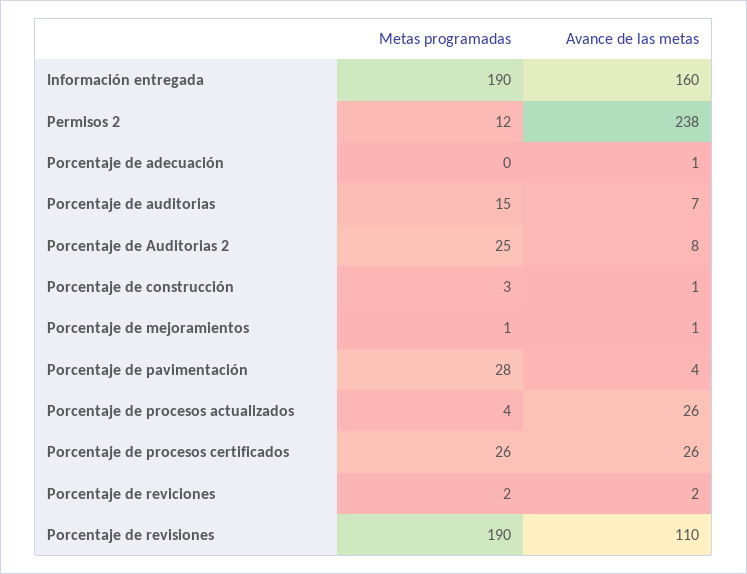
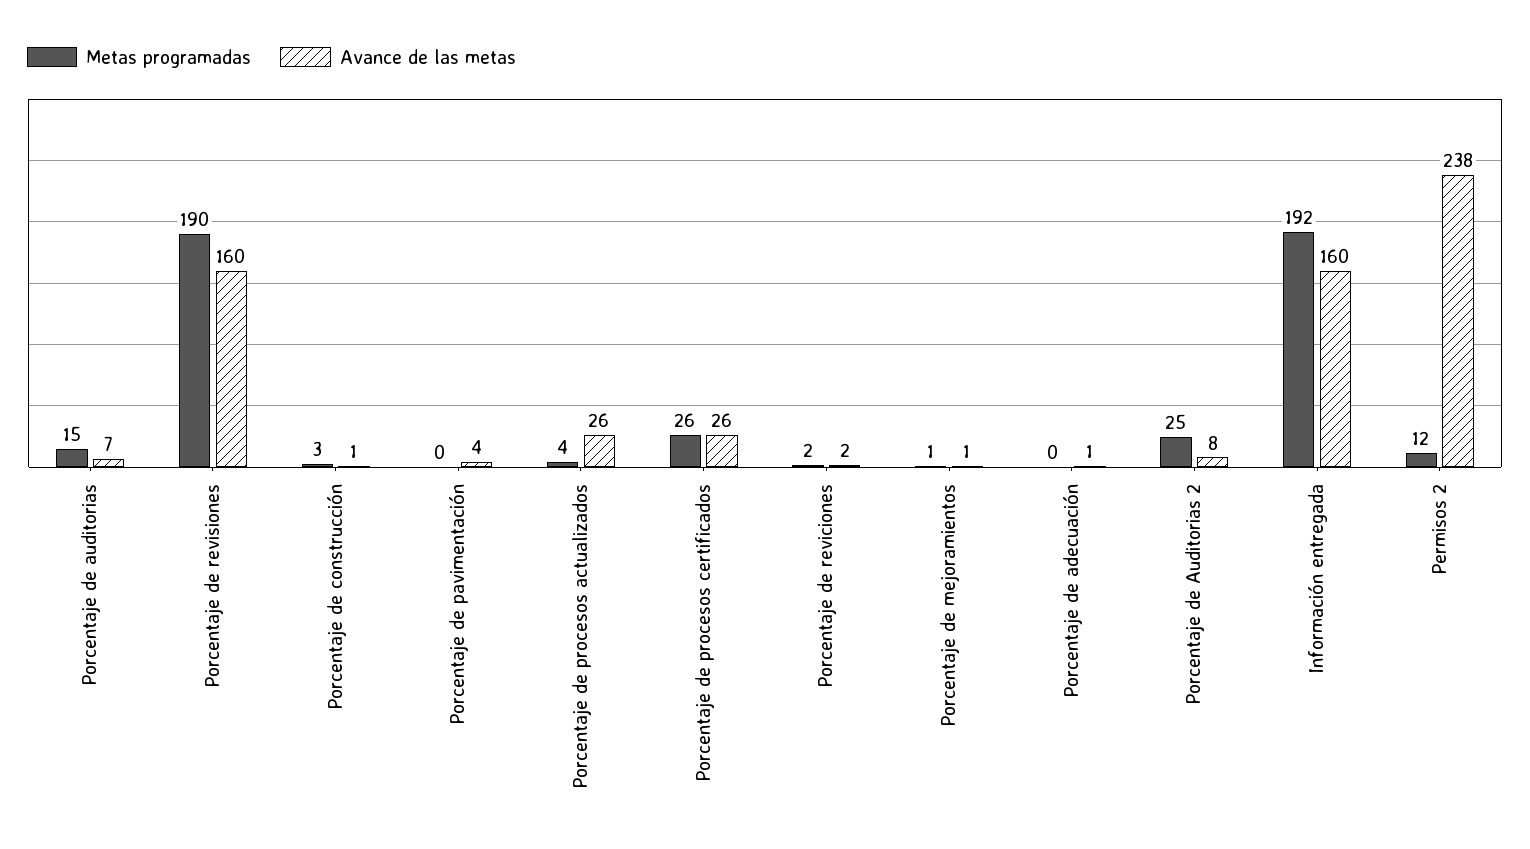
Metas programadas, Información entregada: 190 -> 192
Metas programadas, Porcentaje de pavimentación: 28 -> 0
Avance de las metas, Porcentaje de revisiones: 110 -> 160

